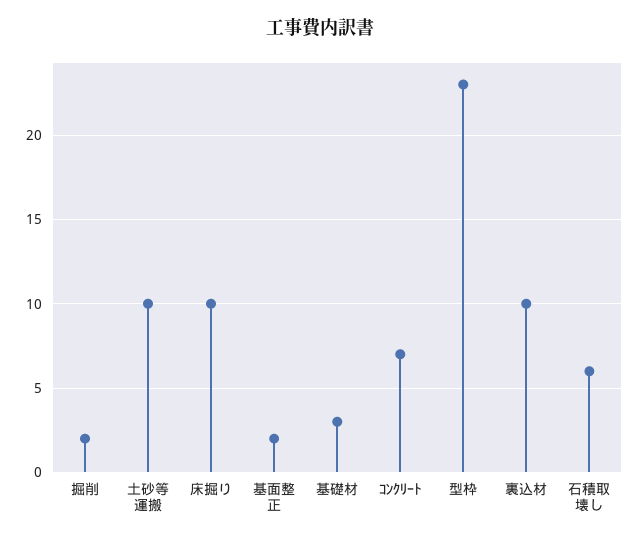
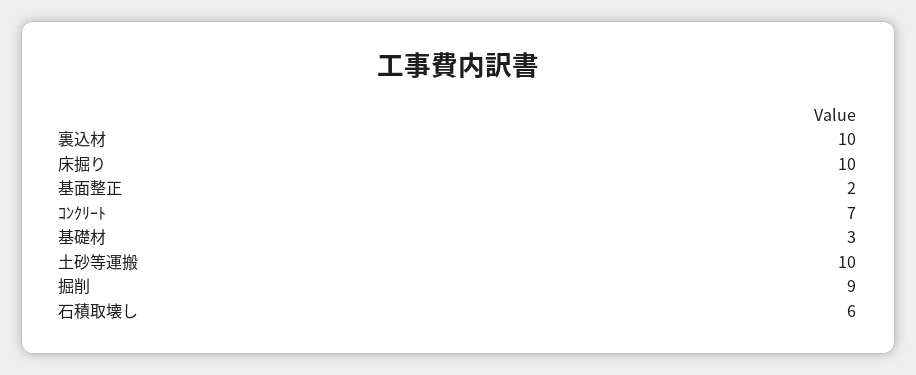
掘削: 2 -> 9
型枠: 23 -> none

